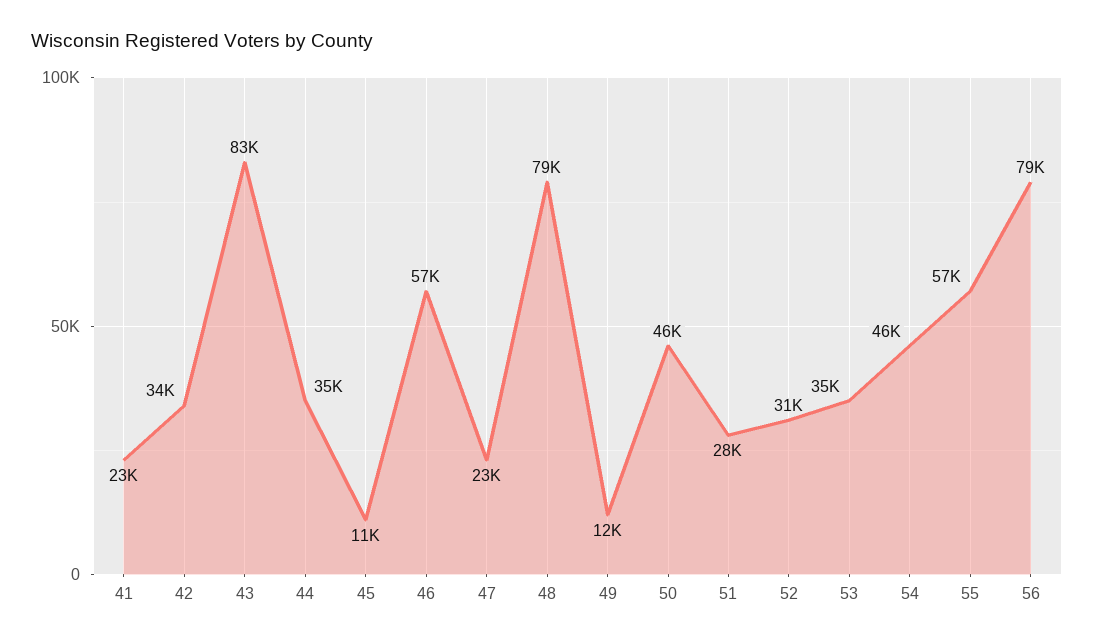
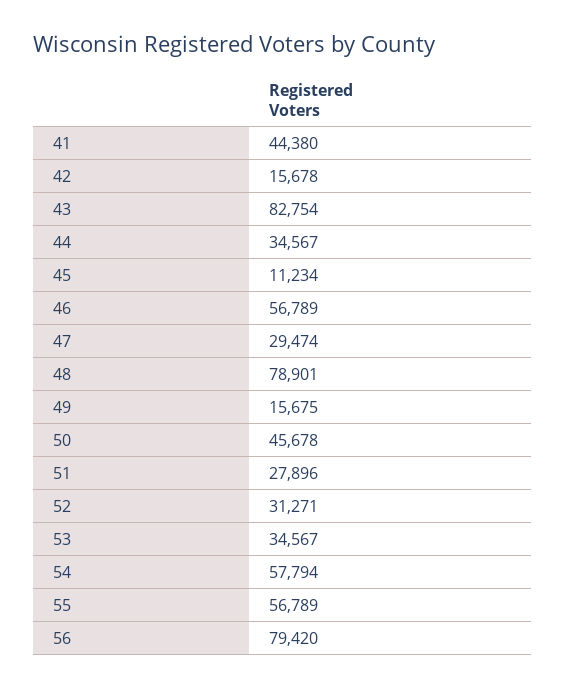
41: 23000 -> 44380
42: 34000 -> 15678
47: 23000 -> 29474
49: 12000 -> 15675
54: 46000 -> 57794

